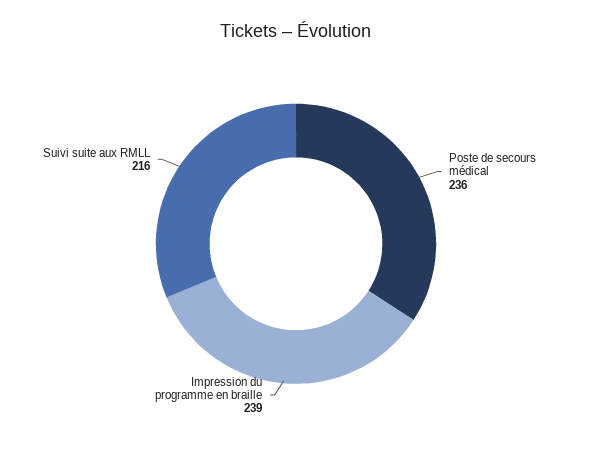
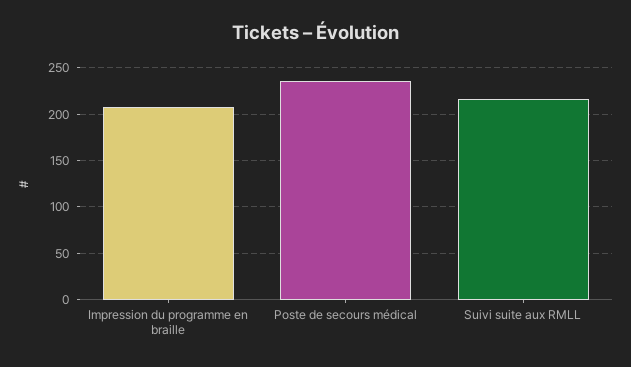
Impression du programme en braille: 239 -> 210

